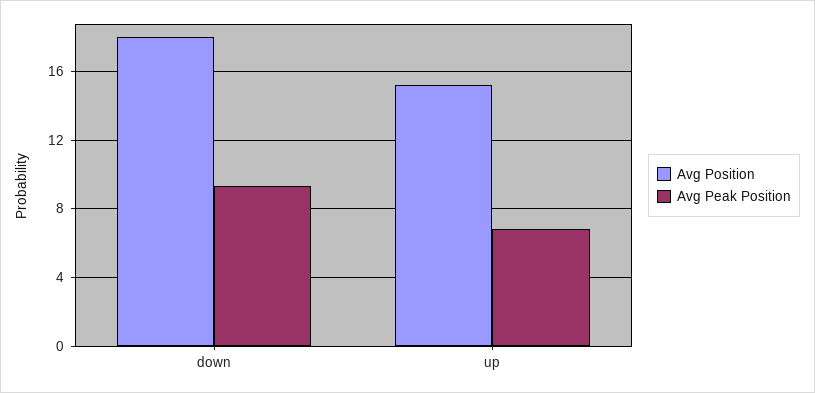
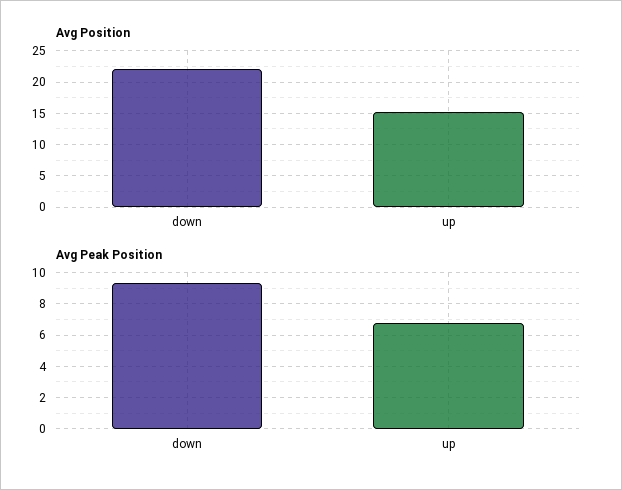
Avg Position, down: 18 -> 22

